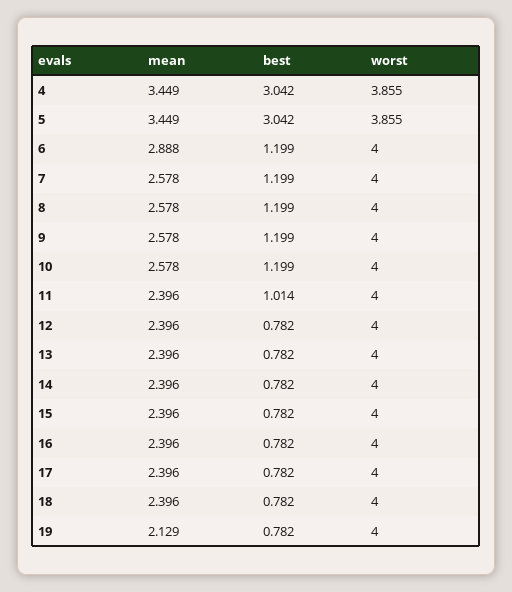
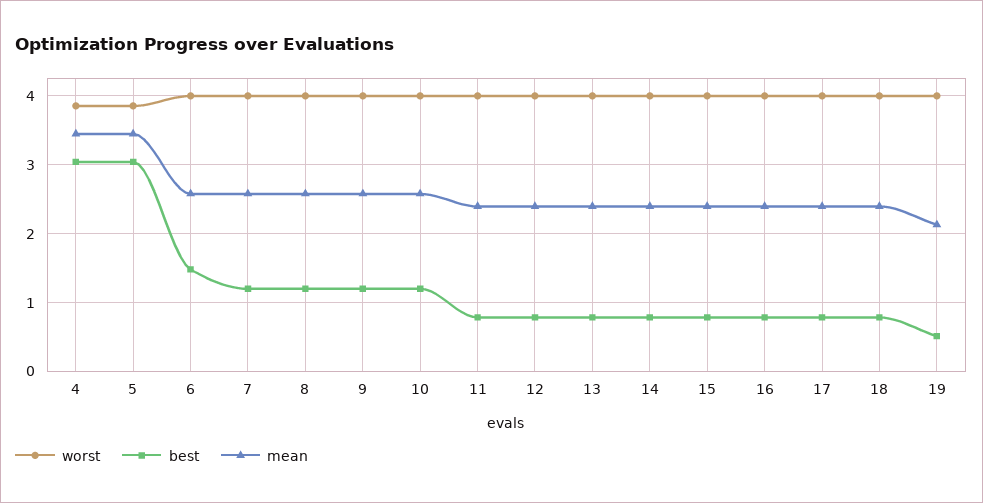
mean, 6: 2.888 -> 2.6
best, 6: 1.199 -> 1.5
best, 11: 1.014 -> 0.8
best, 19: 0.782 -> 0.5

